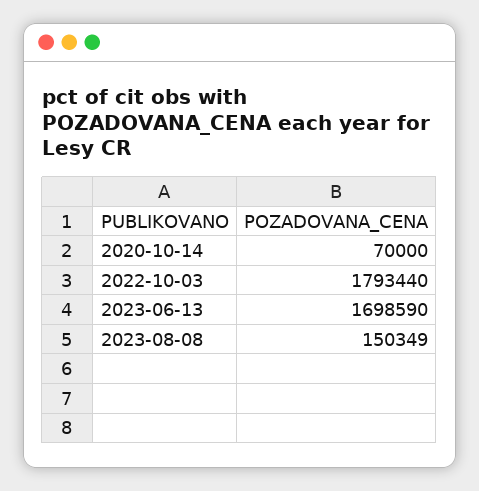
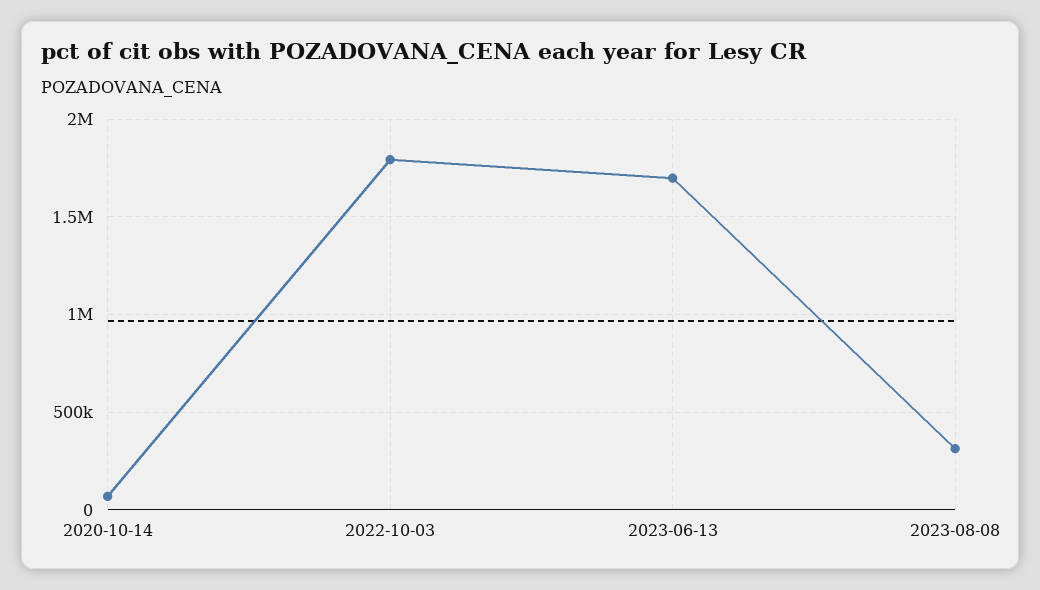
2023-08-08: 150349 -> 300000

